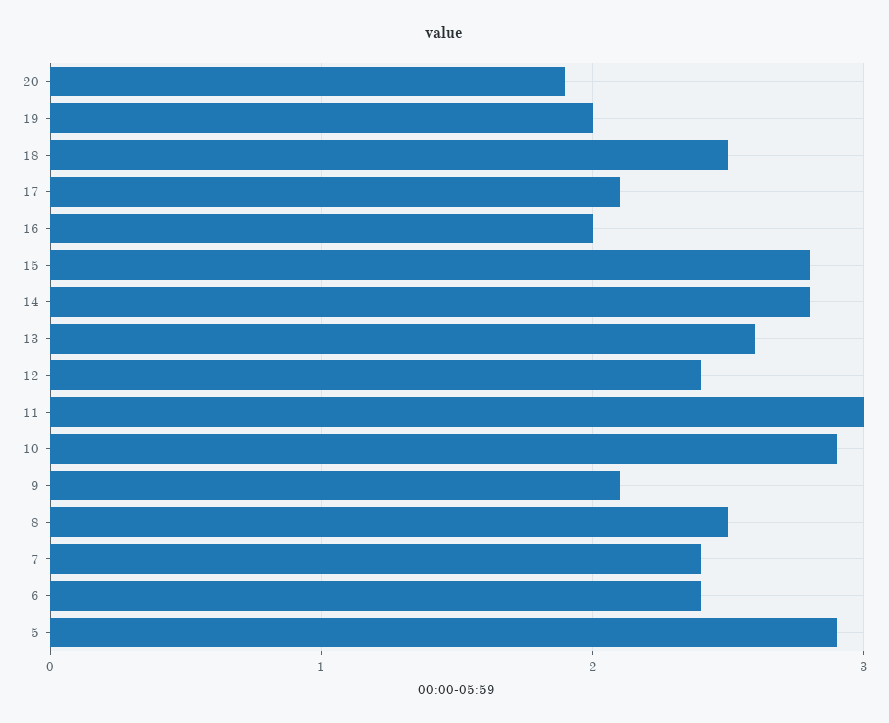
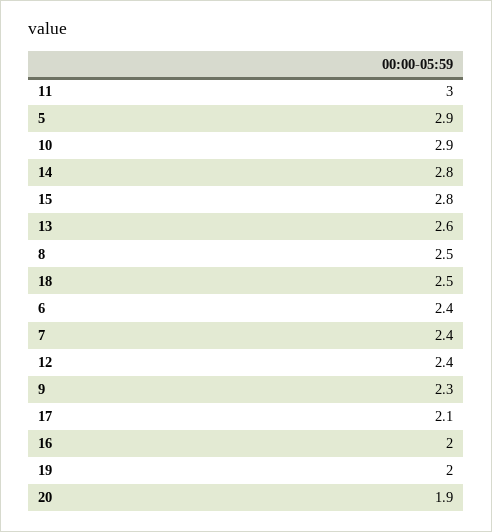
9: 2.1 -> 2.3

